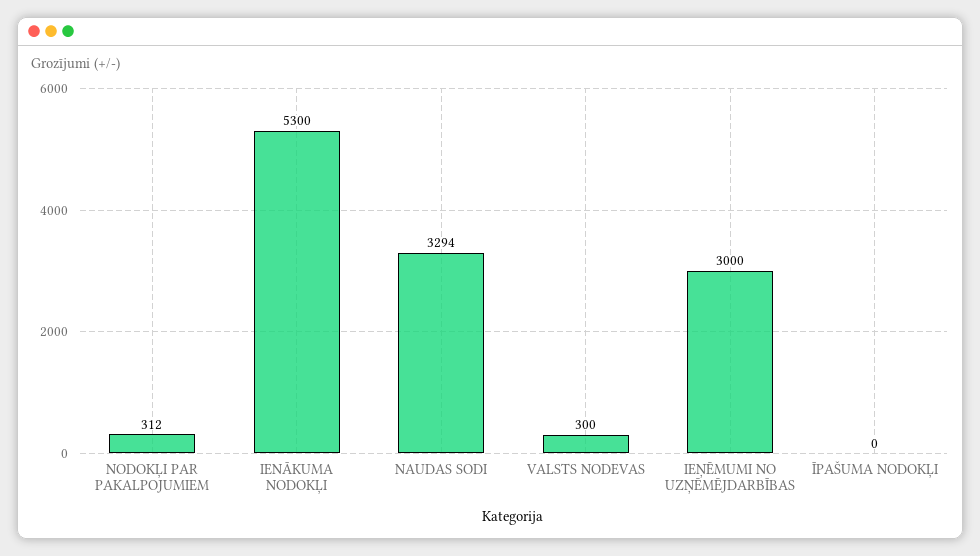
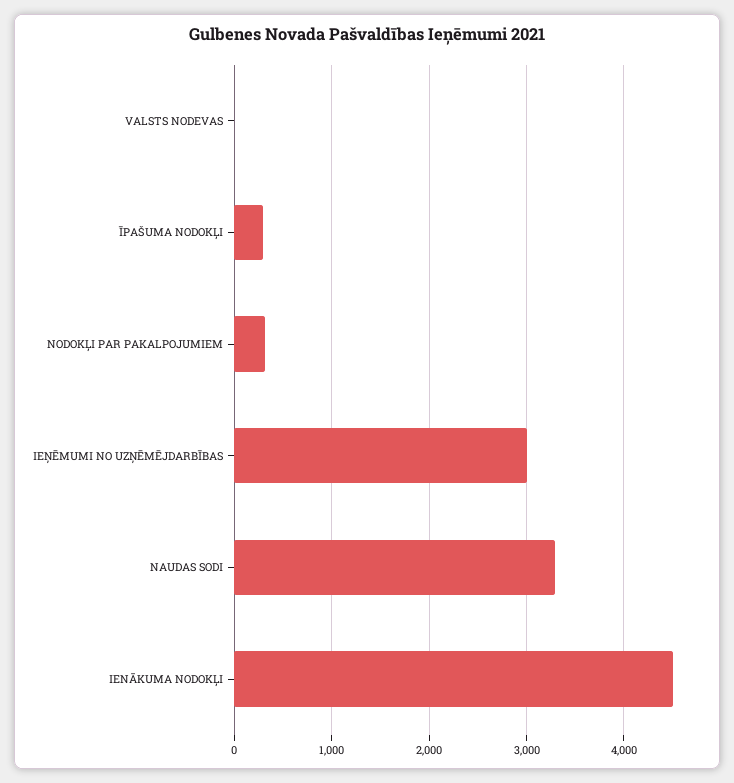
IENĀKUMA NODOKĻI: 5300 -> 4500
VALSTS NODEVAS: 300 -> 0
ĪPAŠUMA NODOKĻI: 0 -> 300

